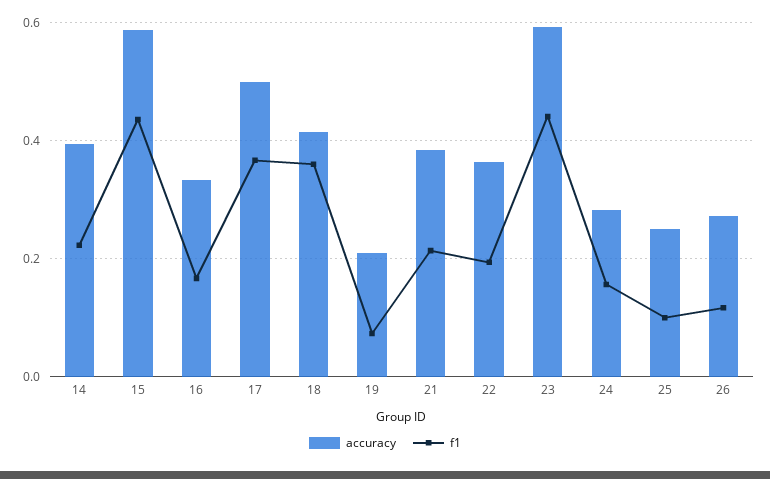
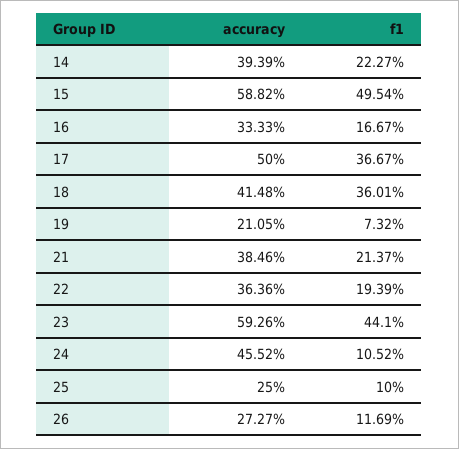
f1, 15: 0.44 -> 0.4954
accuracy, 24: 0.28 -> 0.4552
f1, 24: 0.16 -> 0.1052

